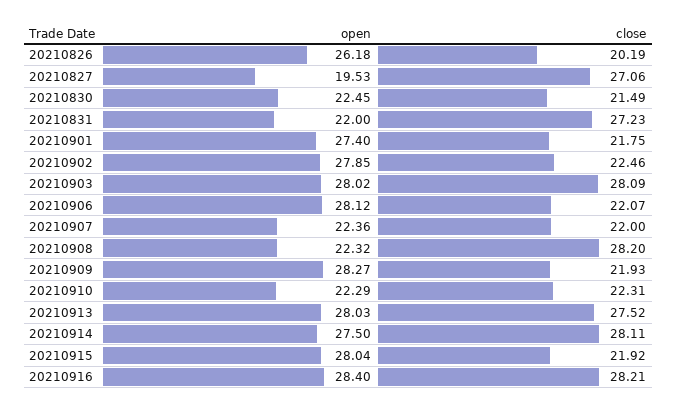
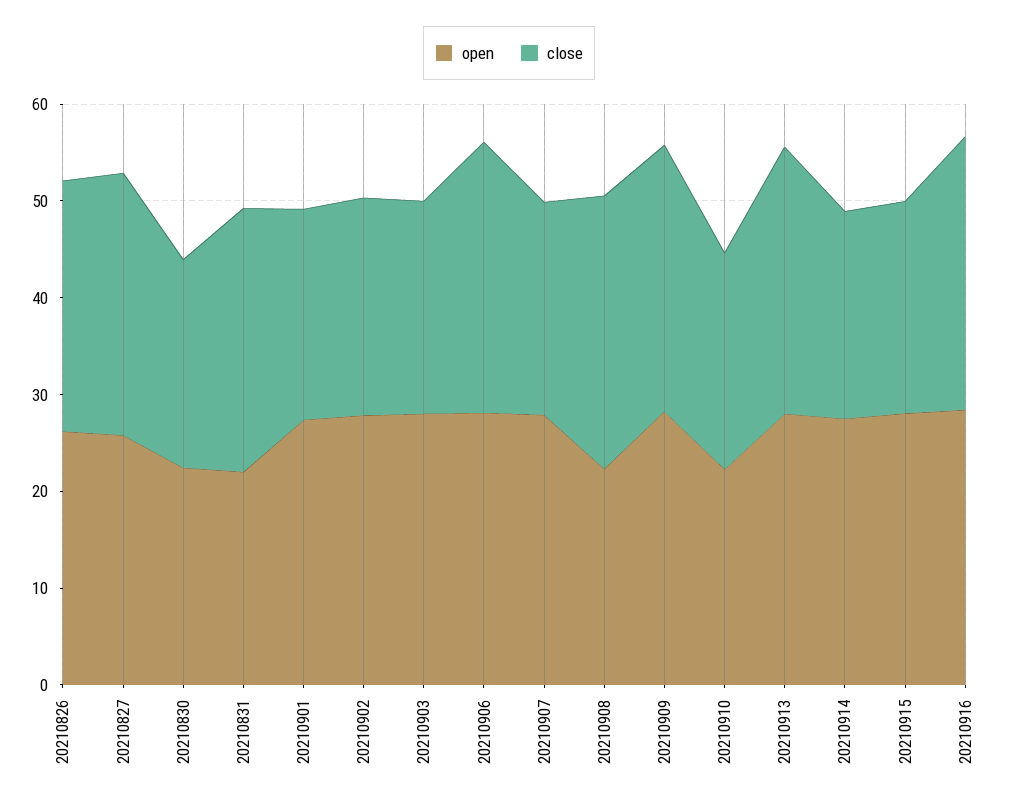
close, 20210826: 20.19 -> 26
open, 20210827: 19.53 -> 26
close, 20210903: 28.09 -> 22
close, 20210906: 22.07 -> 28
open, 20210907: 22.36 -> 28
close, 20210909: 21.93 -> 28
close, 20210914: 28.11 -> 22

